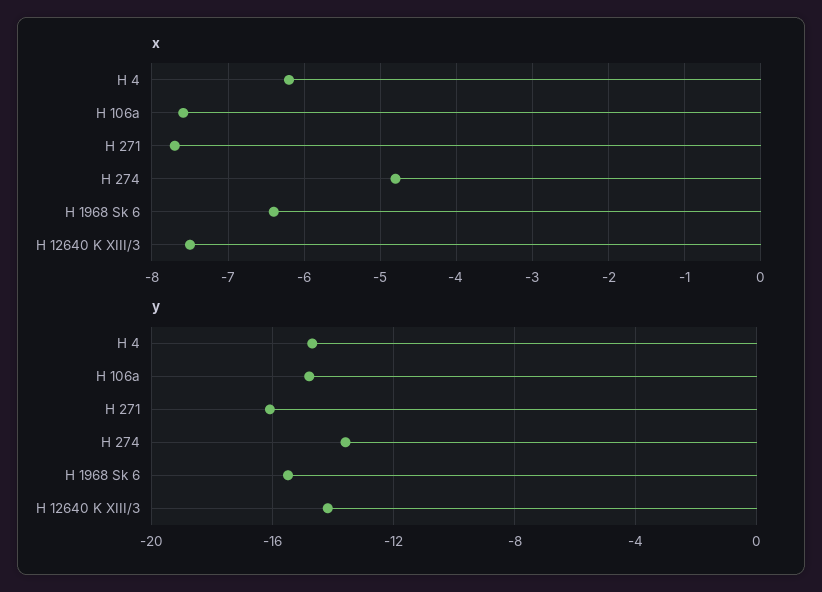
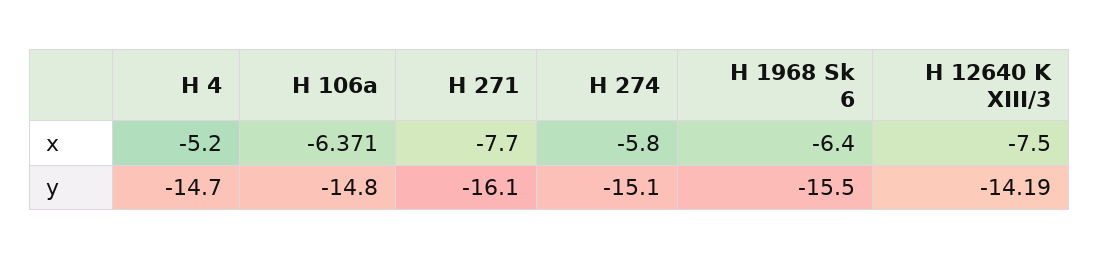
x, H 4: -6.2 -> -5.2
x, H 106a: -7.6 -> -6.371
x, H 274: -4.8 -> -5.8
y, H 274: -13.5 -> -15.1

